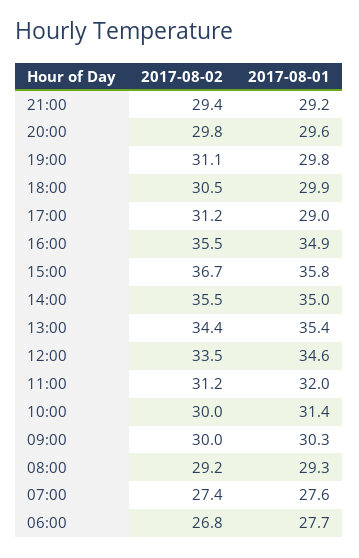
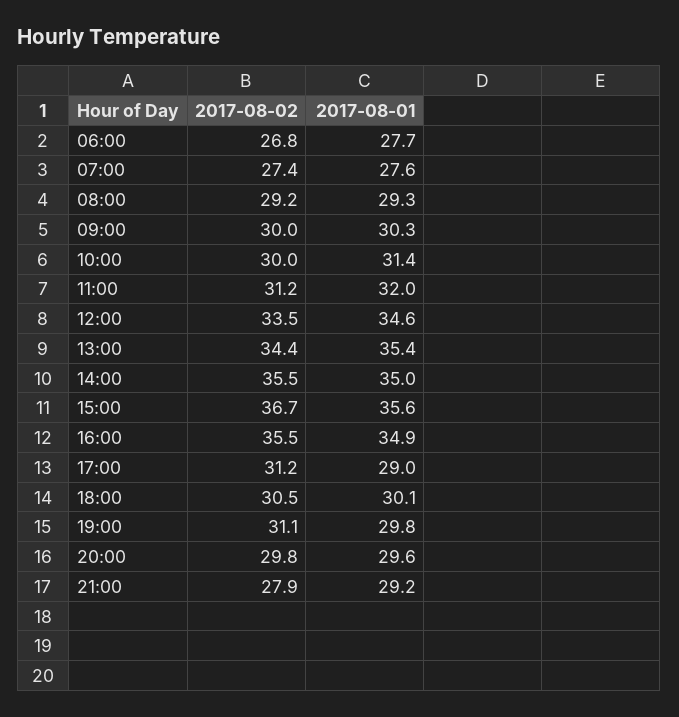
2017-08-02, 21:00: 29.4 -> 27.9
2017-08-01, 18:00: 29.9 -> 30.1
2017-08-01, 15:00: 35.8 -> 35.6

